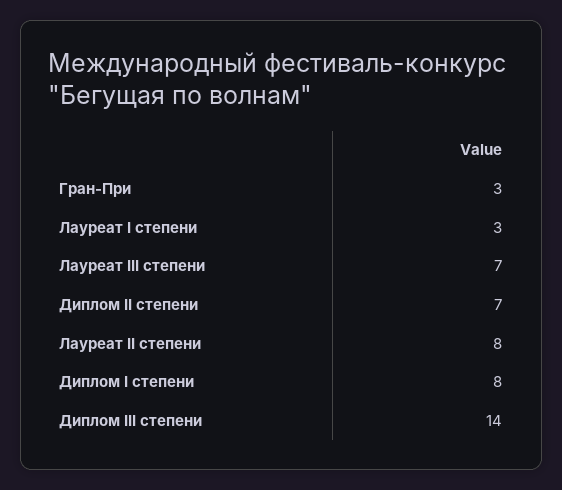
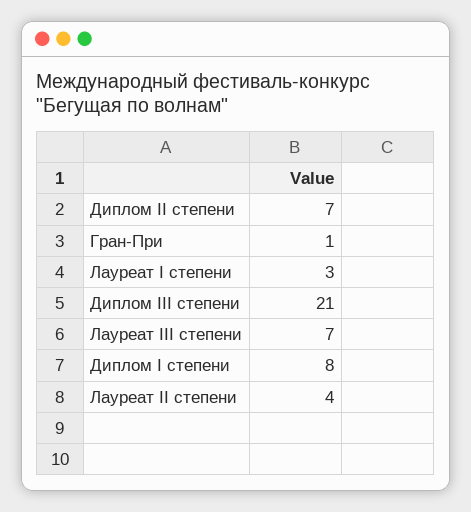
Гран-При: 3 -> 1
Лауреат II степени: 8 -> 4
Диплом III степени: 14 -> 21

